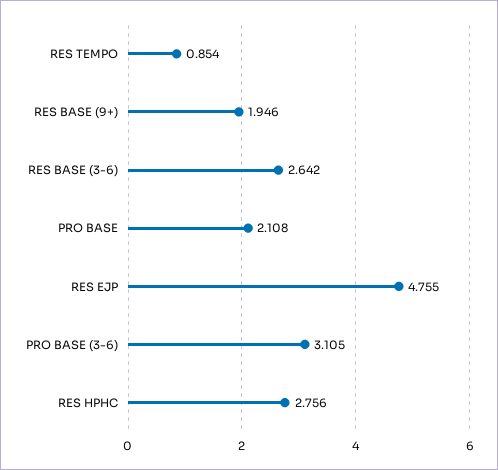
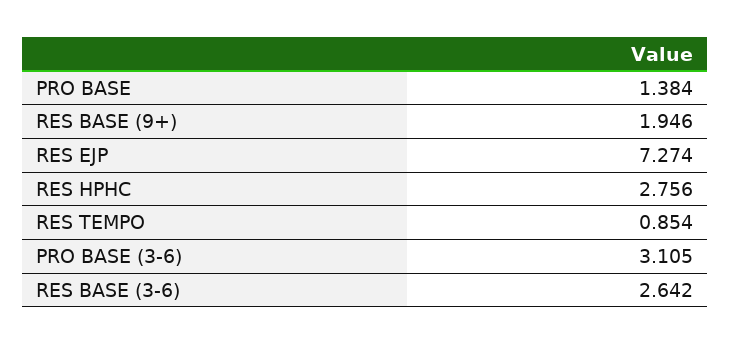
PRO BASE: 2.108 -> 1.384
RES EJP: 4.755 -> 7.274

